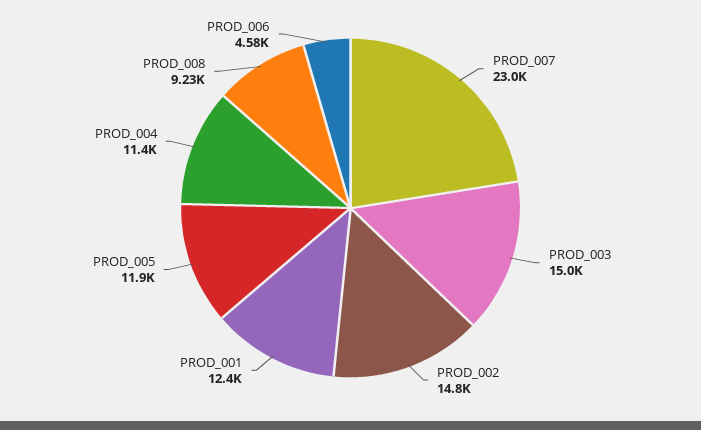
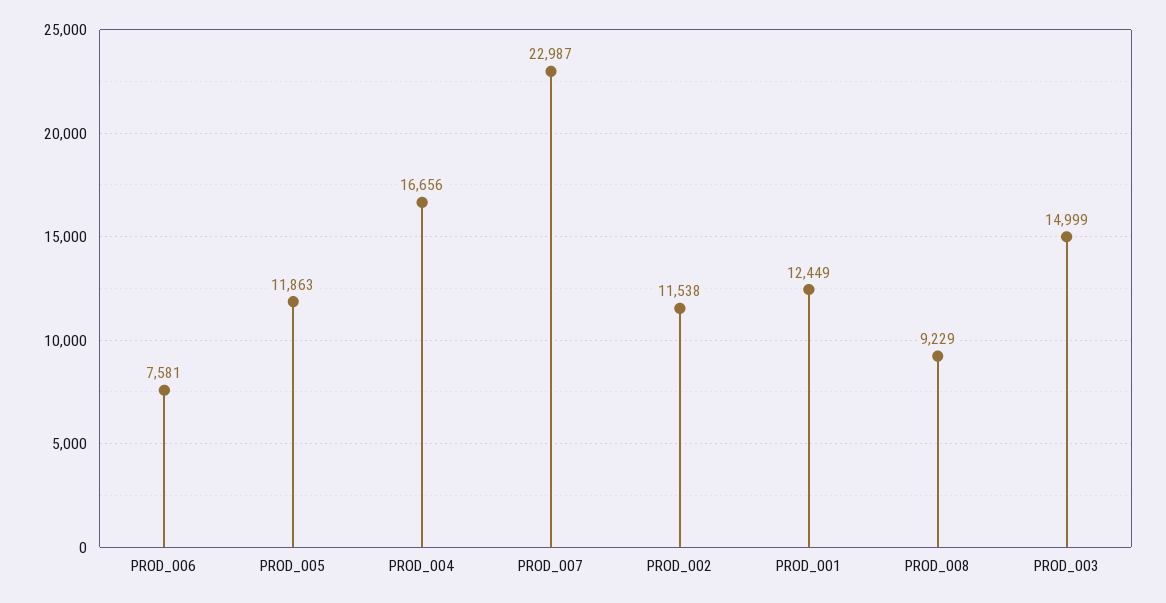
PROD_002: 14800 -> 11538
PROD_004: 11400 -> 16656
PROD_006: 4580 -> 7581

